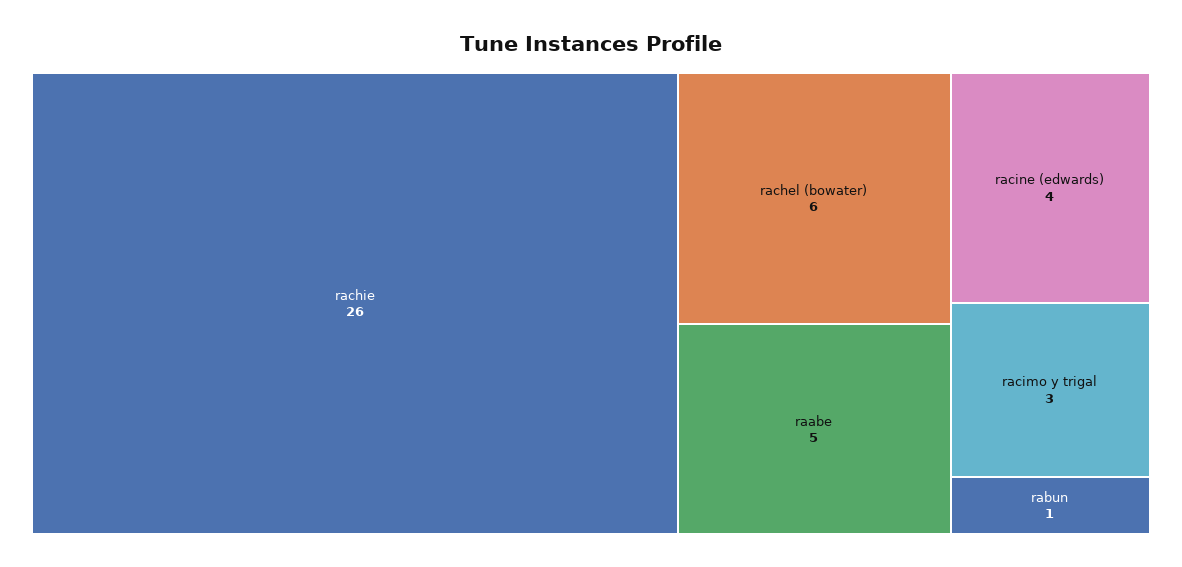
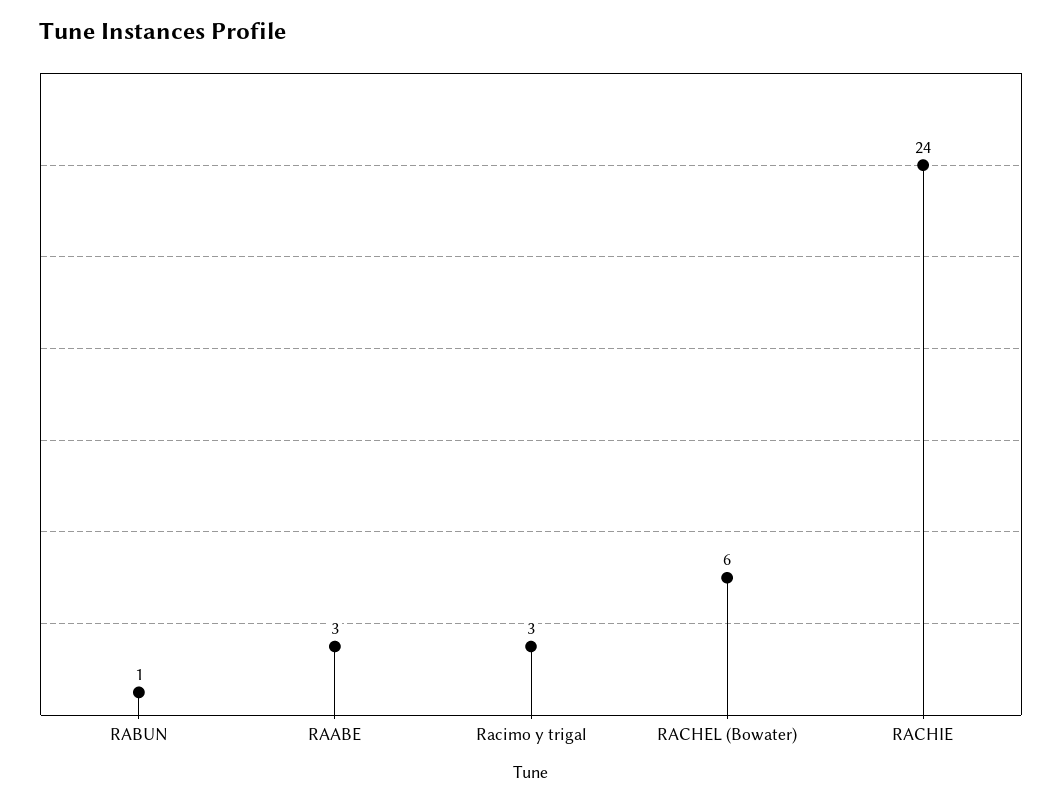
rachie: 26 -> 24
raabe: 5 -> 3
racine (edwards): 4 -> none

